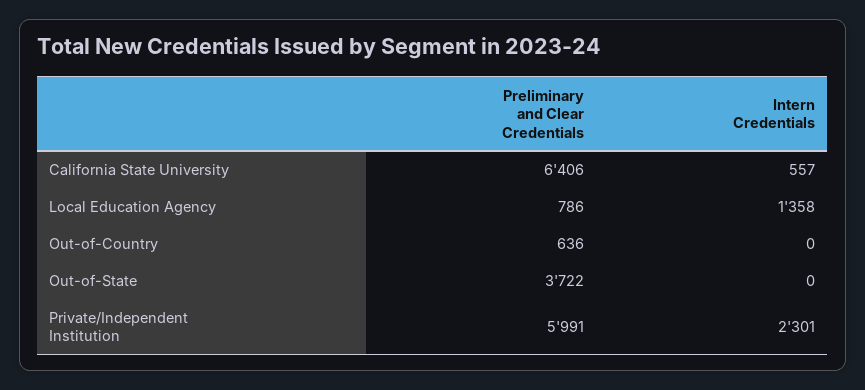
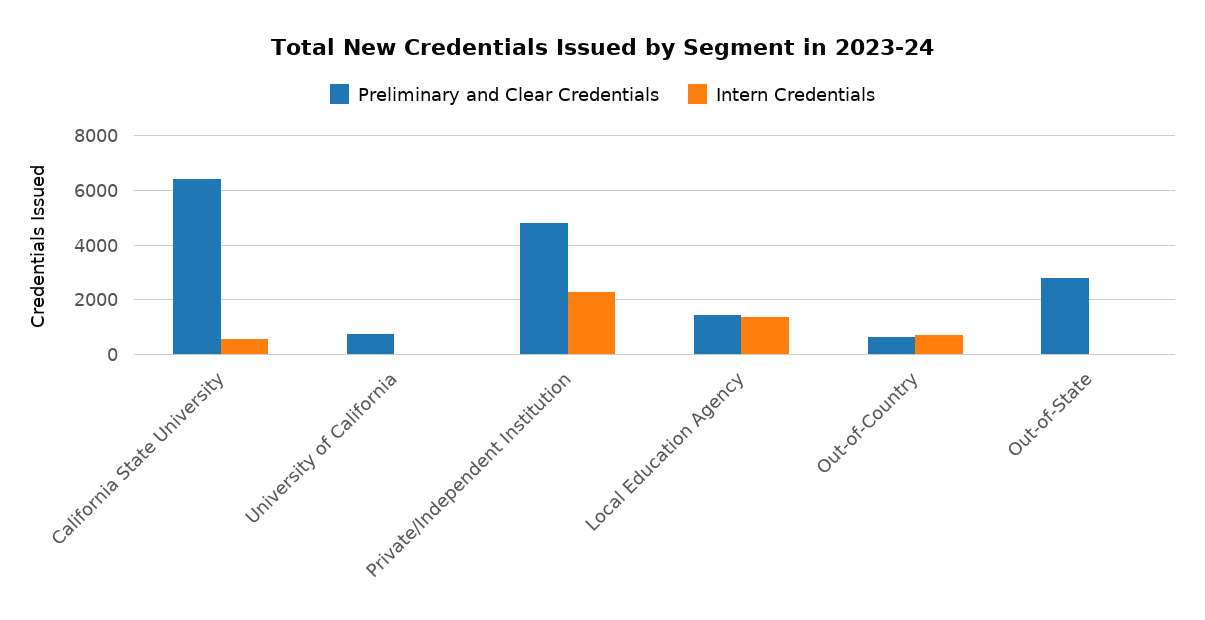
Preliminary and Clear Credentials, Local Education Agency: 786 -> 1500
Intern Credentials, Out-of-Country: 0 -> 750
Preliminary and Clear Credentials, Out-of-State: 3722 -> 2750
Preliminary and Clear Credentials, Private/Independent Institution: 5991 -> 4750
Preliminary and Clear Credentials, University of California: none -> 750
Intern Credentials, University of California: none -> 0

